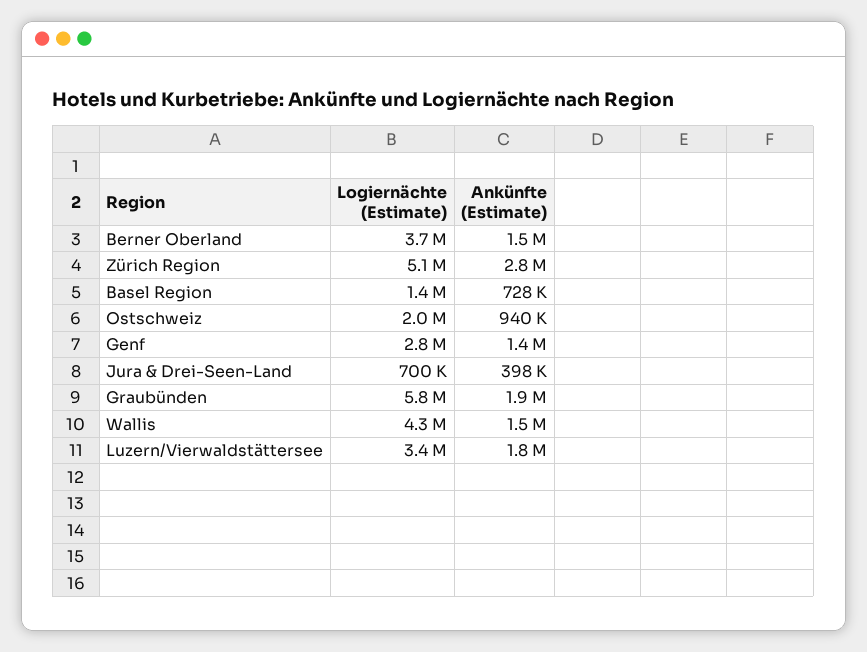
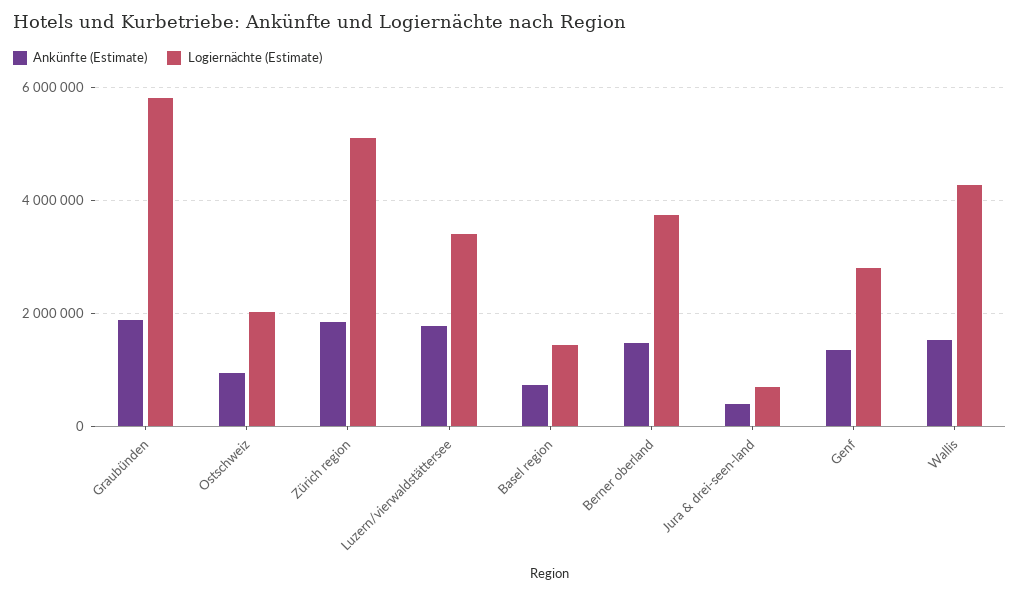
Ankünfte (Estimate), Zürich Region: 2800000 -> 1800000

